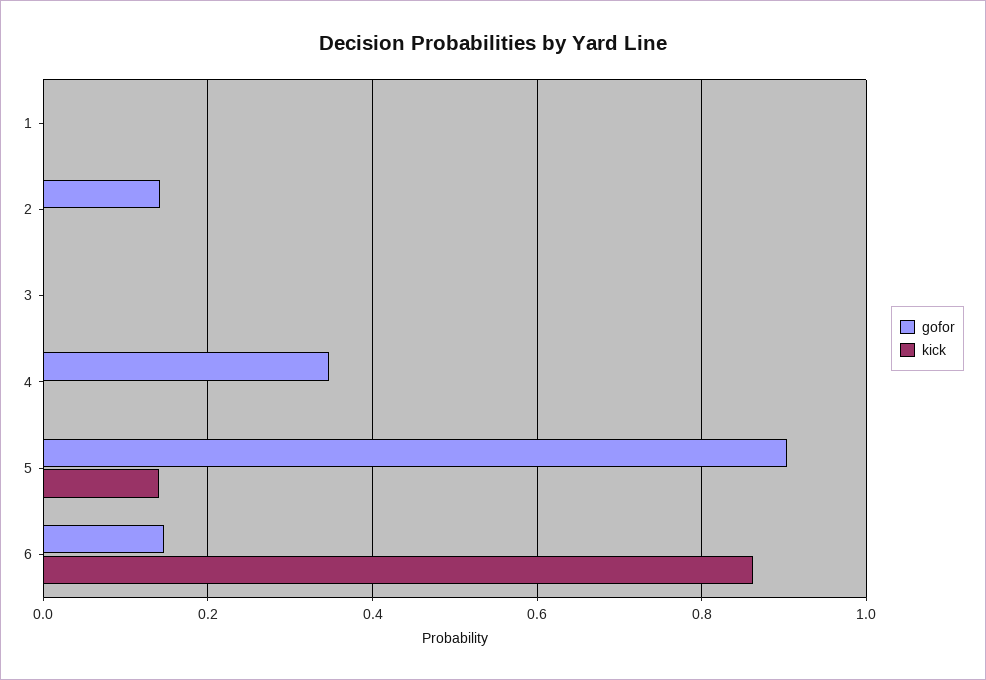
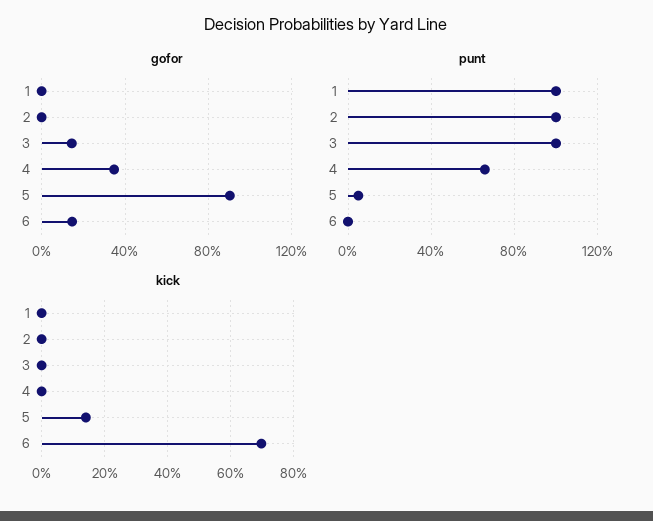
gofor, 2: 0.14 -> 0
gofor, 3: 0 -> 0.15
kick, 6: 0.86 -> 0.7
punt, 1: none -> 1
punt, 2: none -> 1
punt, 3: none -> 1
punt, 4: none -> 0.65
punt, 5: none -> 0.05
punt, 6: none -> 0

